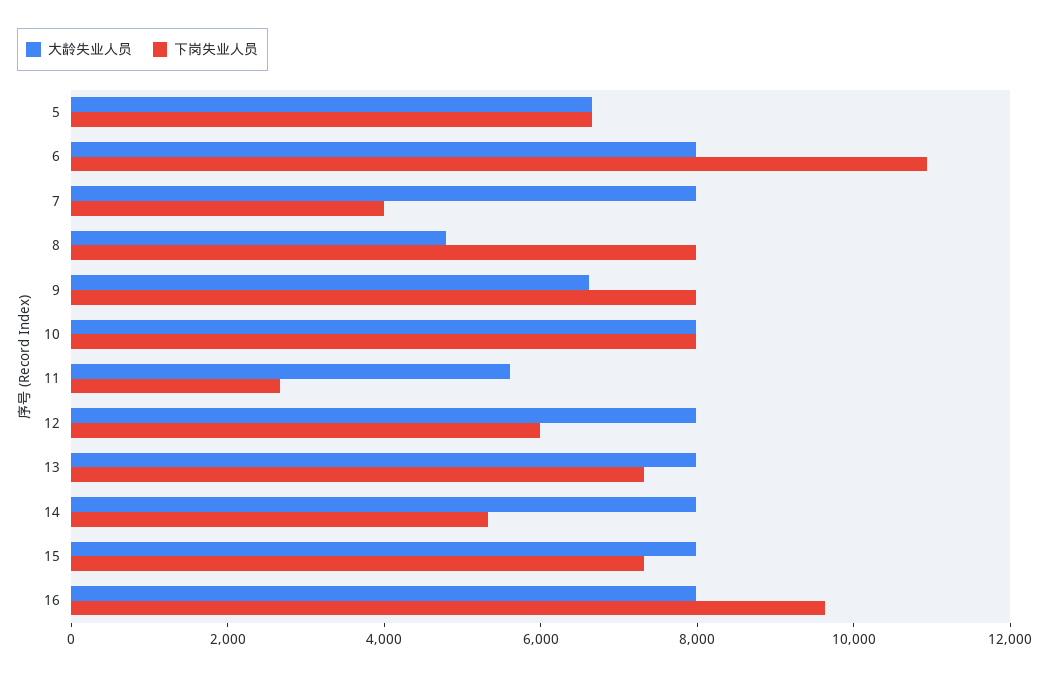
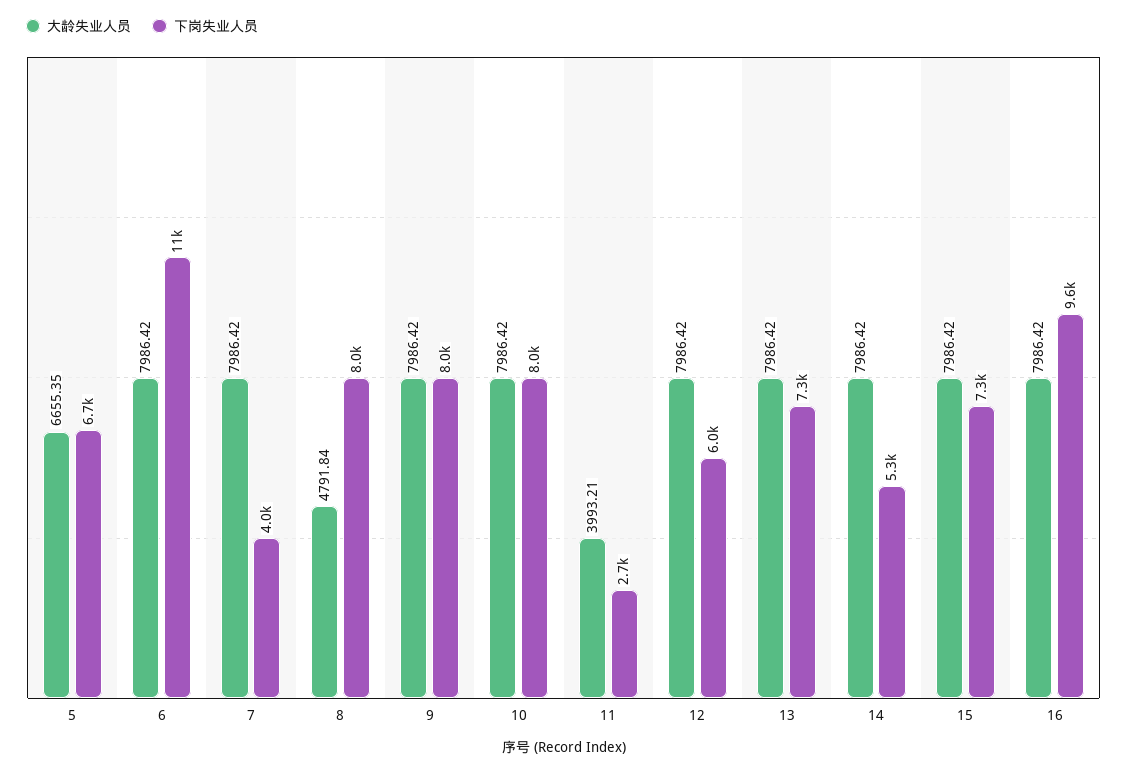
大龄失业人员, 9: 6500 -> 7986.42
大龄失业人员, 11: 5500 -> 3993.21

